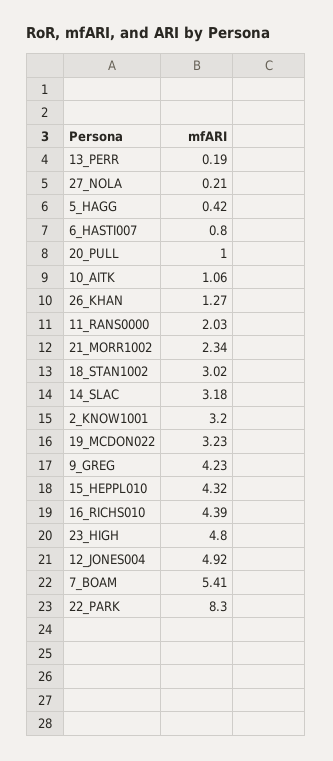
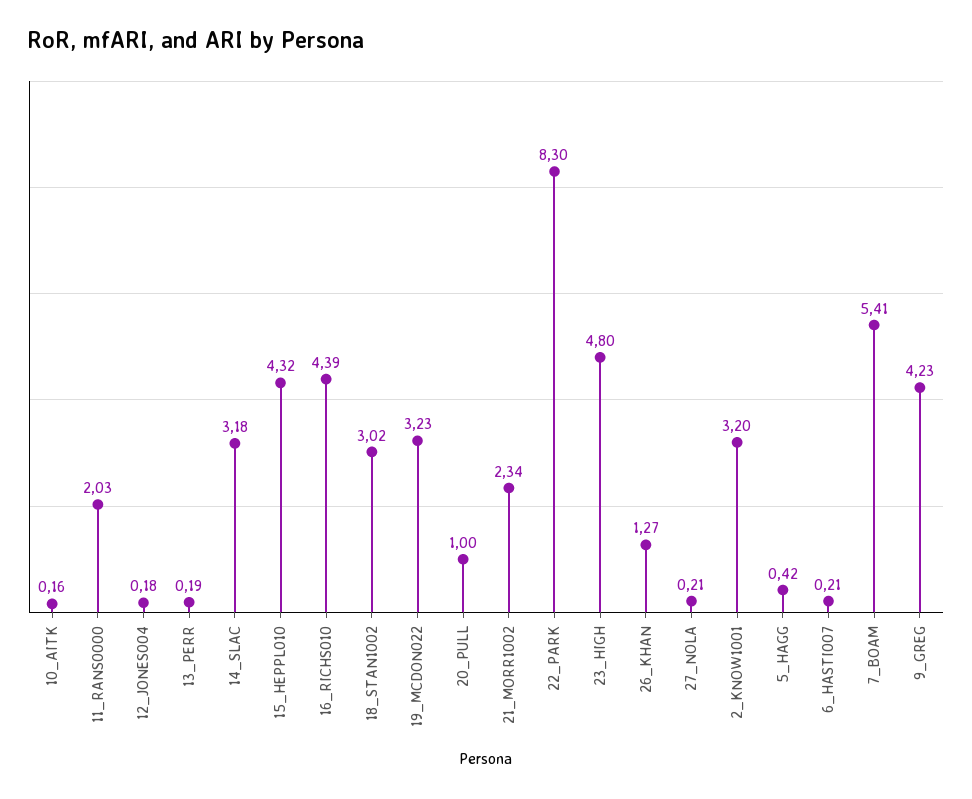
6_HASTI007: 0.8 -> 0.21
10_AITK: 1.06 -> 0.16
12_JONES004: 4.92 -> 0.18

